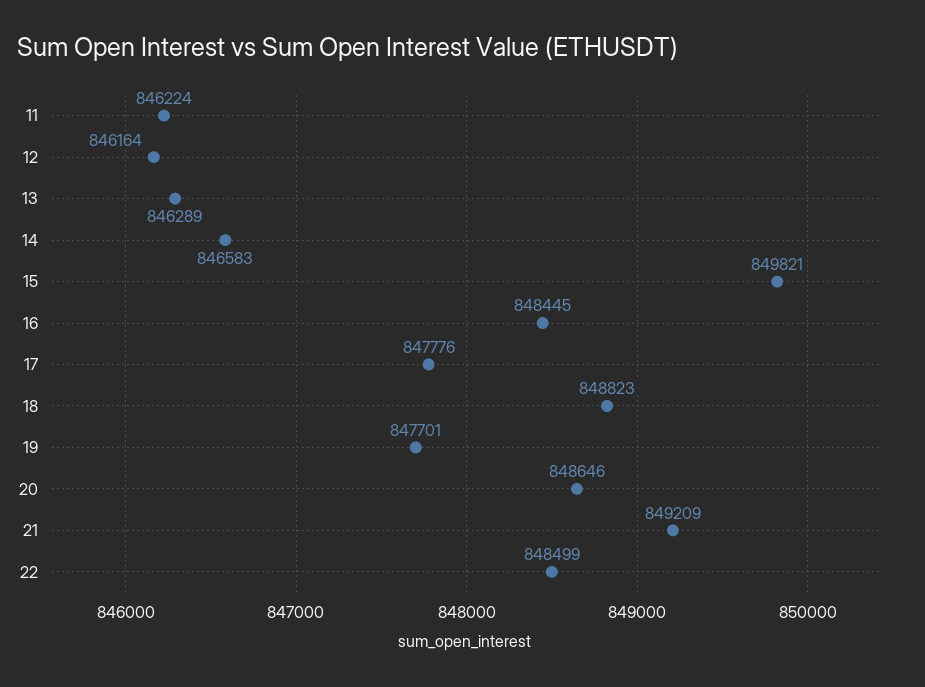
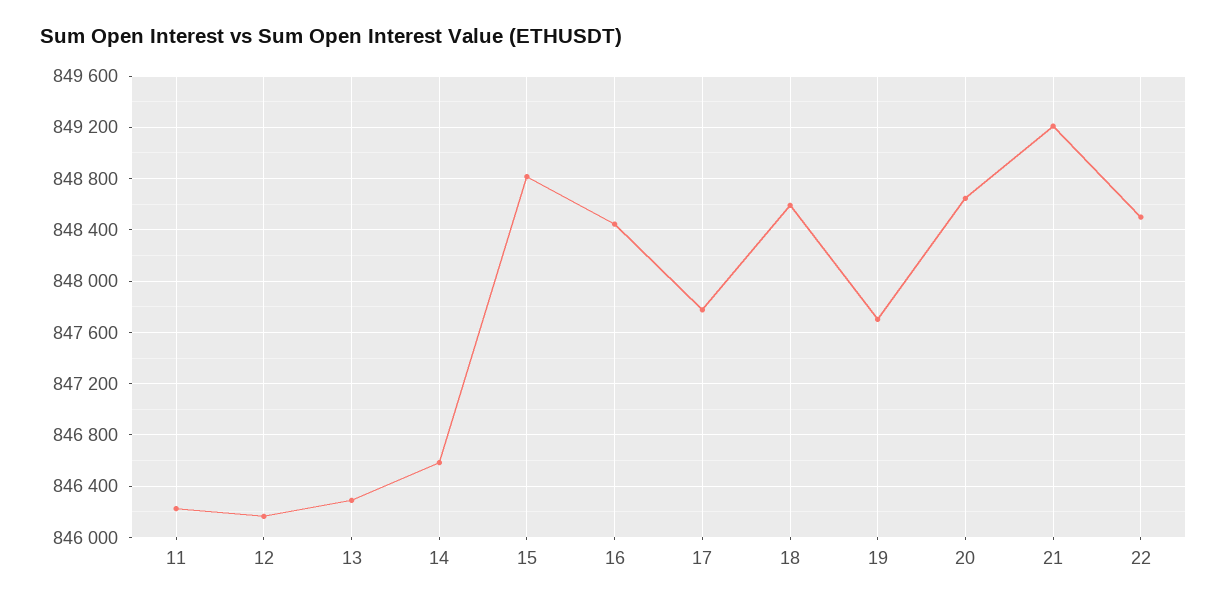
15: 849821 -> 848800
18: 848823 -> 848600

